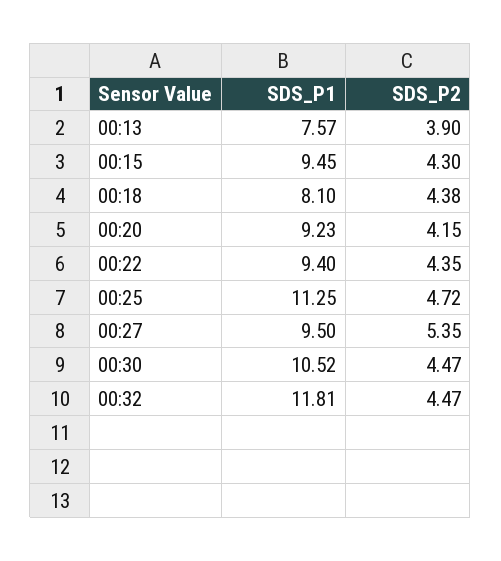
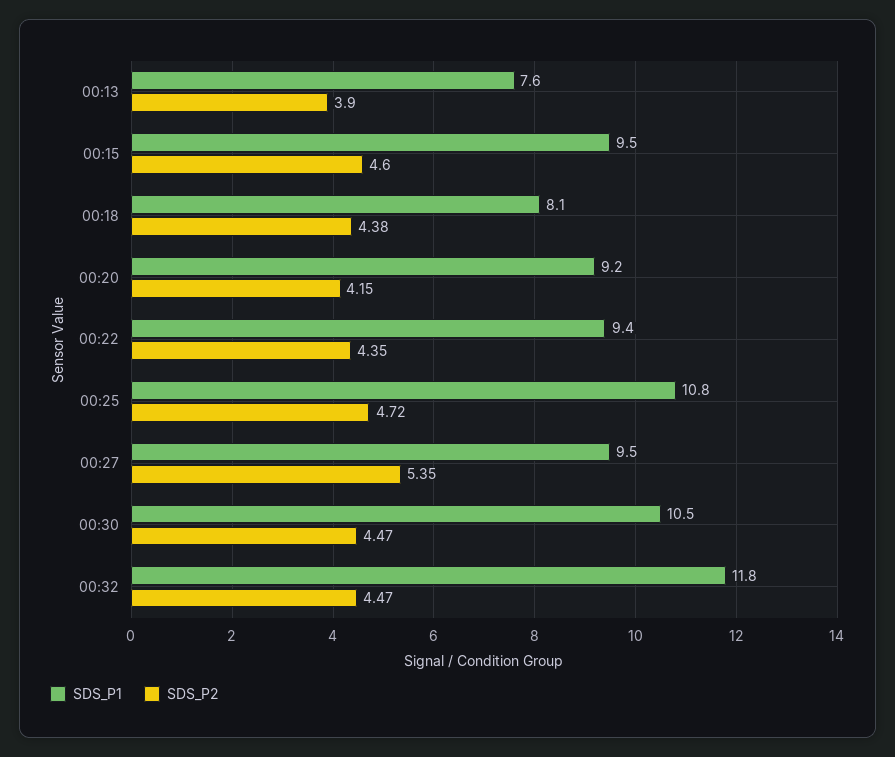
SDS_P2, 00:15: 4.3 -> 4.6
SDS_P1, 00:25: 11.25 -> 10.8

